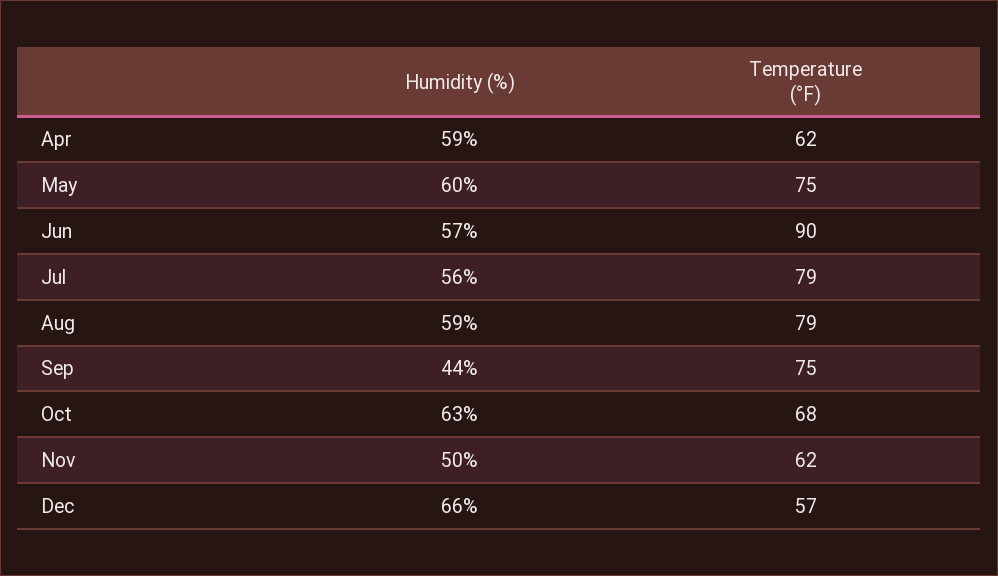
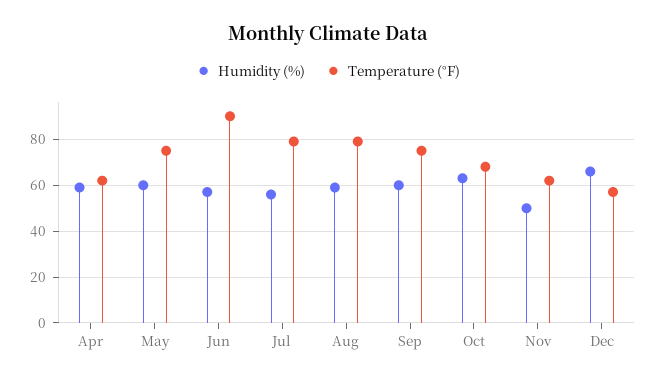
Humidity (%), Sep: 44 -> 60

